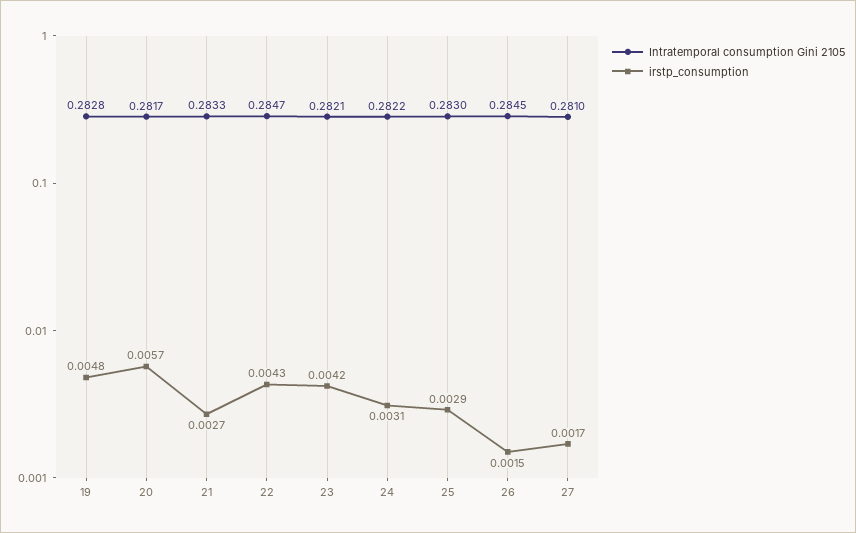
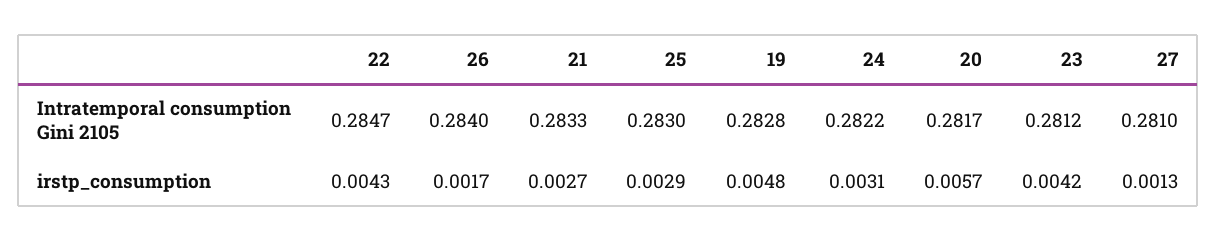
Intratemporal consumption Gini 2105, 23: 0.2821 -> 0.2812
Intratemporal consumption Gini 2105, 26: 0.2845 -> 0.284
irstp_consumption, 26: 0.0015 -> 0.0017
irstp_consumption, 27: 0.0017 -> 0.0013

